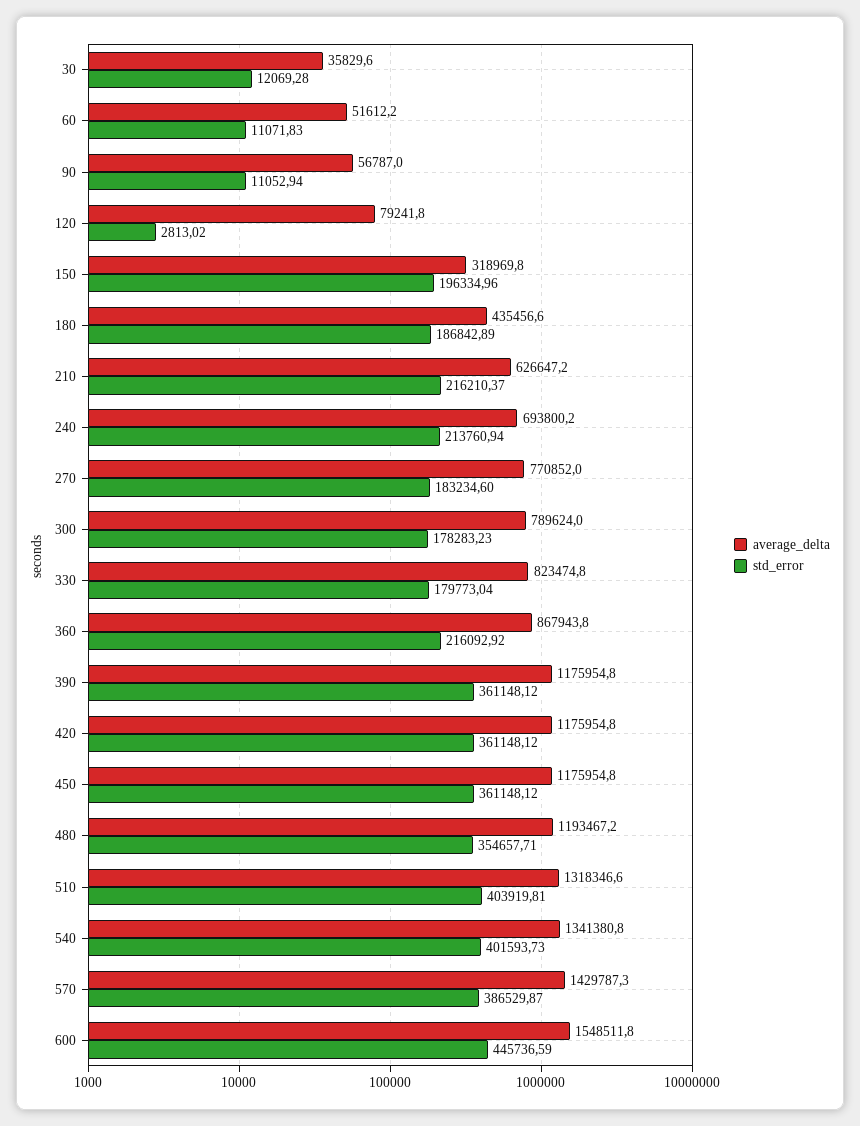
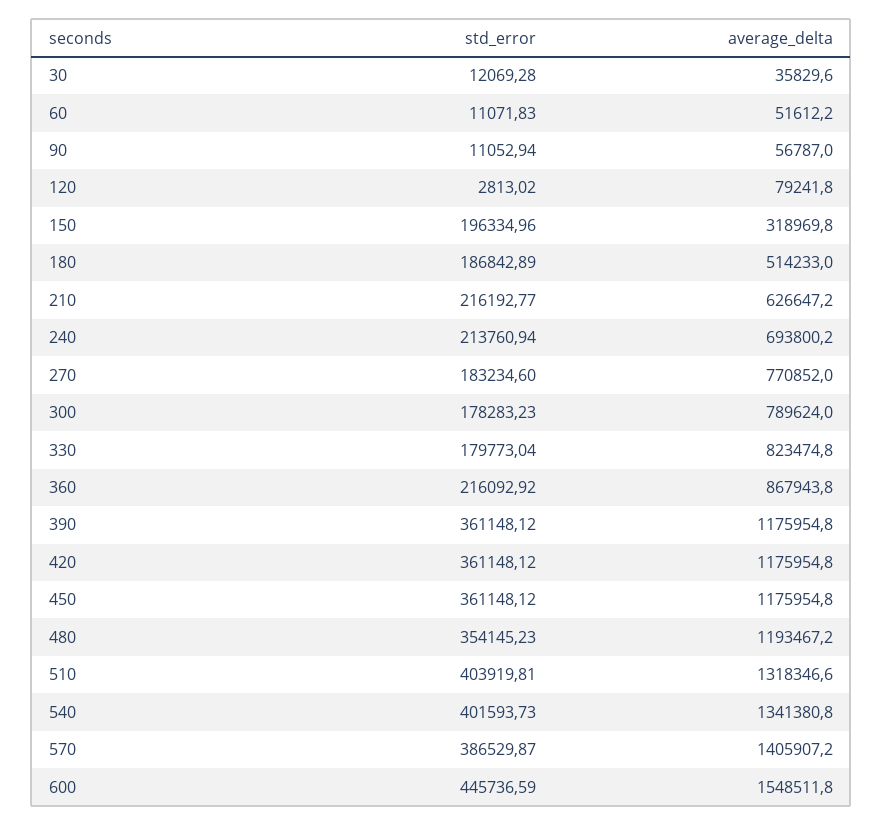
average_delta, 180: 435456.6 -> 514233
std_error, 210: 216210.37 -> 216192.77
std_error, 480: 354657.71 -> 354145.23
average_delta, 570: 1429787.3 -> 1405907.2

